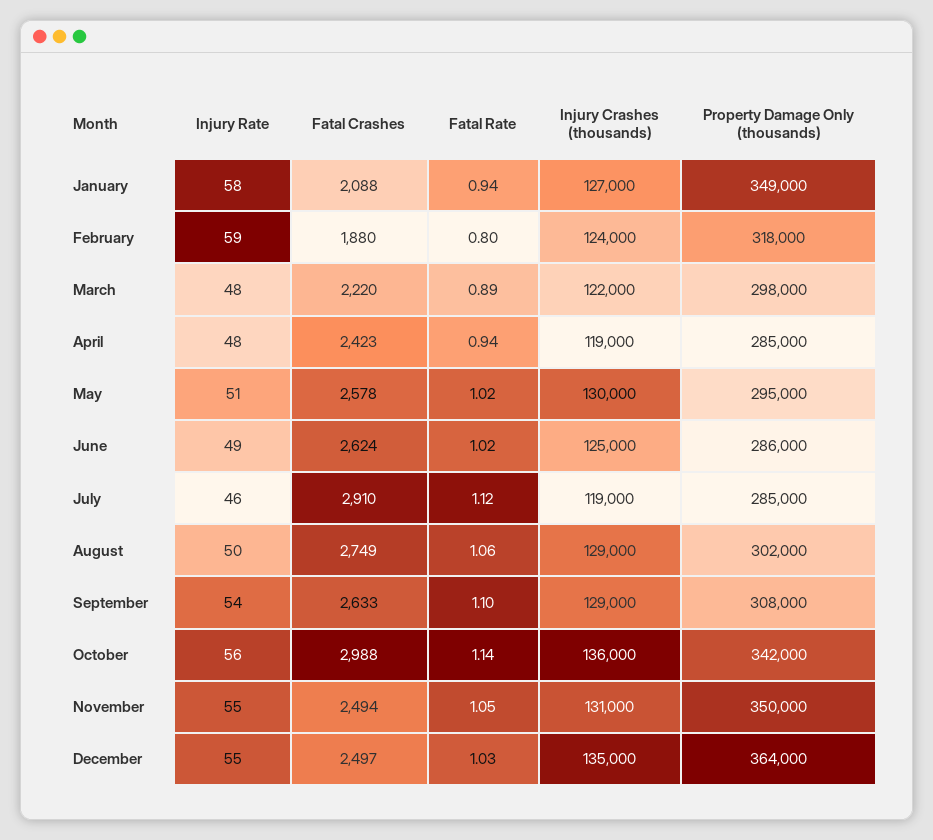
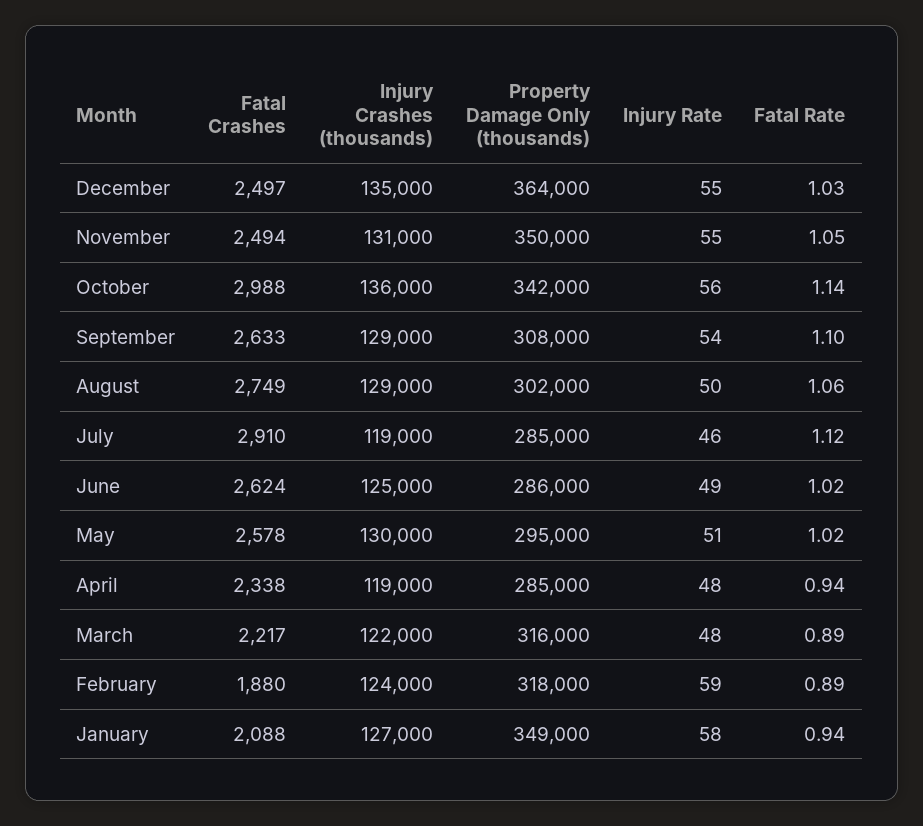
Fatal Rate, February: 0.8 -> 0.89
Fatal Crashes, March: 2220 -> 2217
Property Damage Only (thousands), March: 298000 -> 316000
Fatal Crashes, April: 2423 -> 2338

